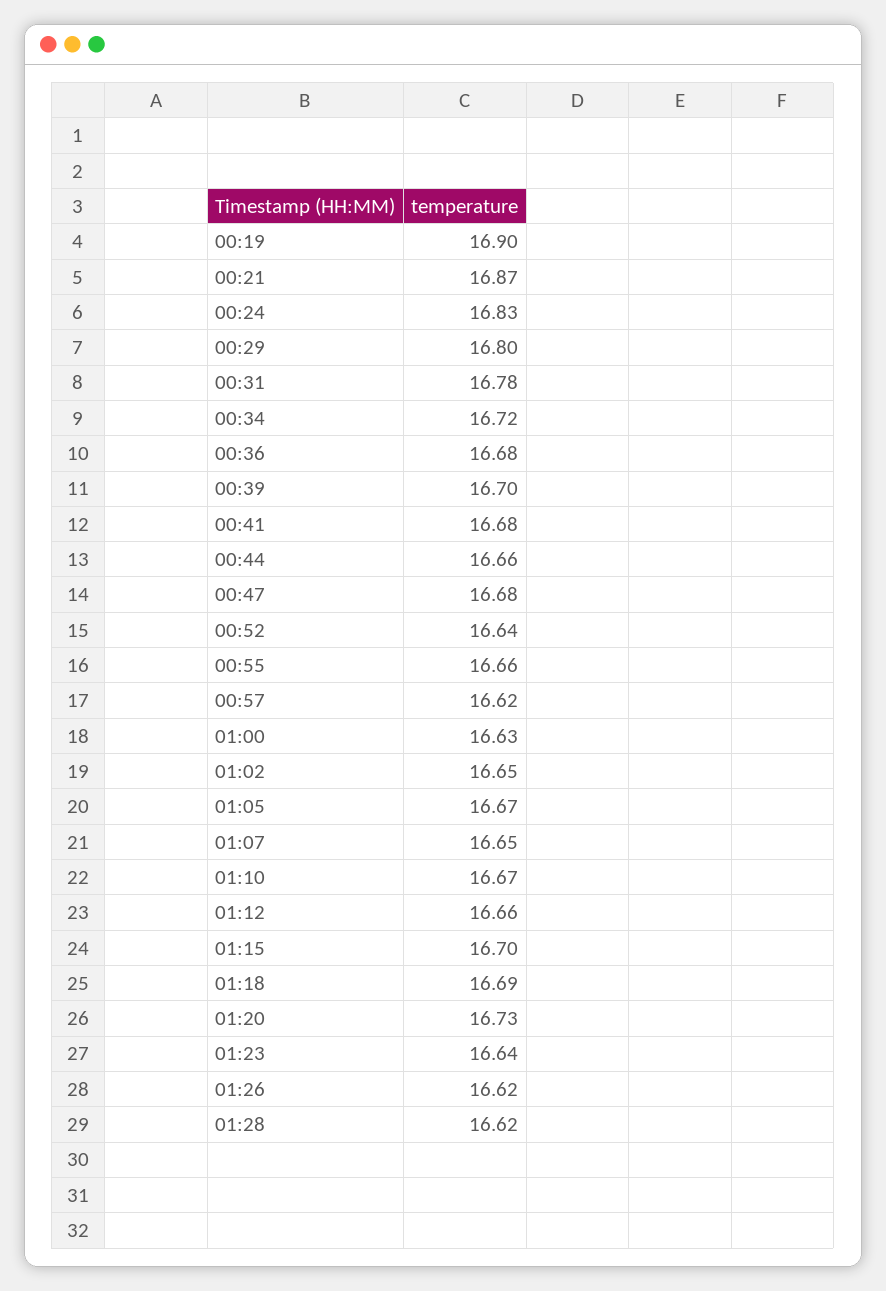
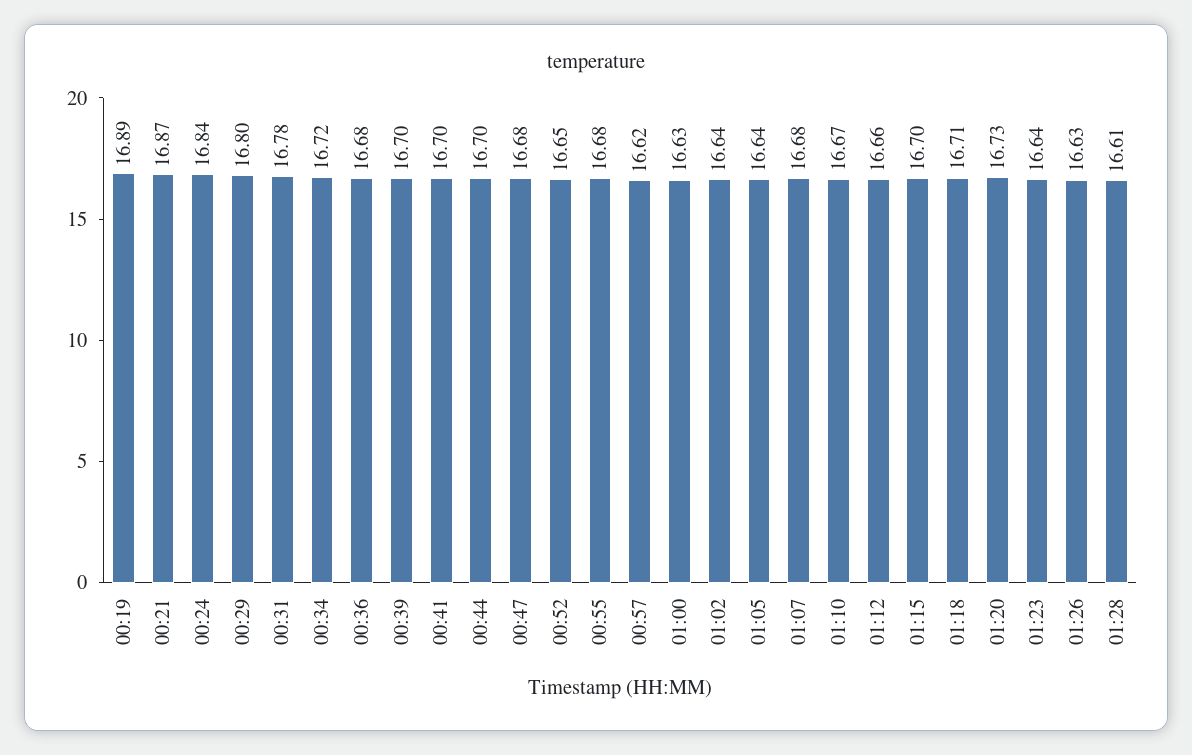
00:19: 16.9 -> 16.89
00:24: 16.83 -> 16.84
00:41: 16.68 -> 16.7
00:44: 16.66 -> 16.7
00:52: 16.64 -> 16.65
00:55: 16.66 -> 16.68
01:02: 16.65 -> 16.64
01:05: 16.67 -> 16.64
01:07: 16.65 -> 16.68
01:18: 16.69 -> 16.71
01:26: 16.62 -> 16.63
01:28: 16.62 -> 16.61

